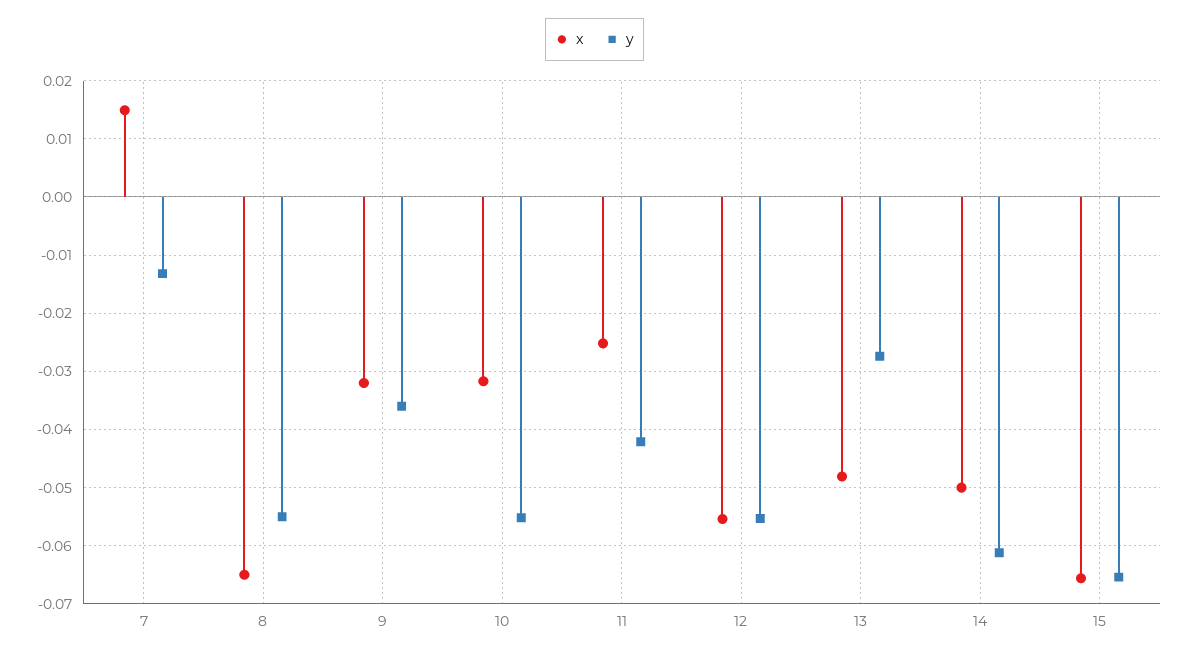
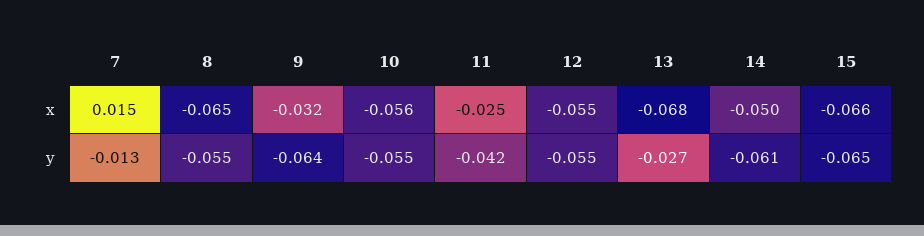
y, 9: -0.036 -> -0.064
x, 10: -0.032 -> -0.056
x, 13: -0.048 -> -0.068

